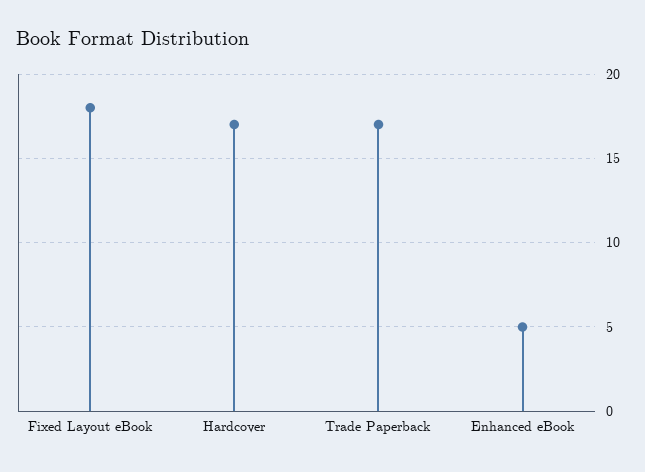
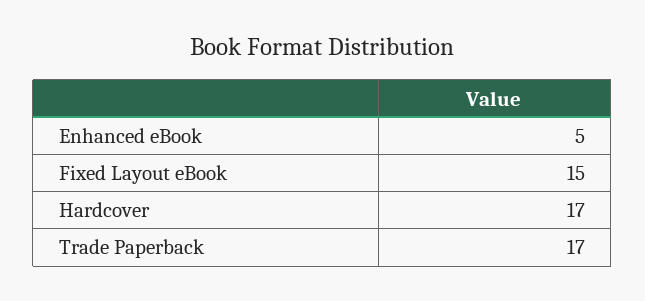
Fixed Layout eBook: 18 -> 15

